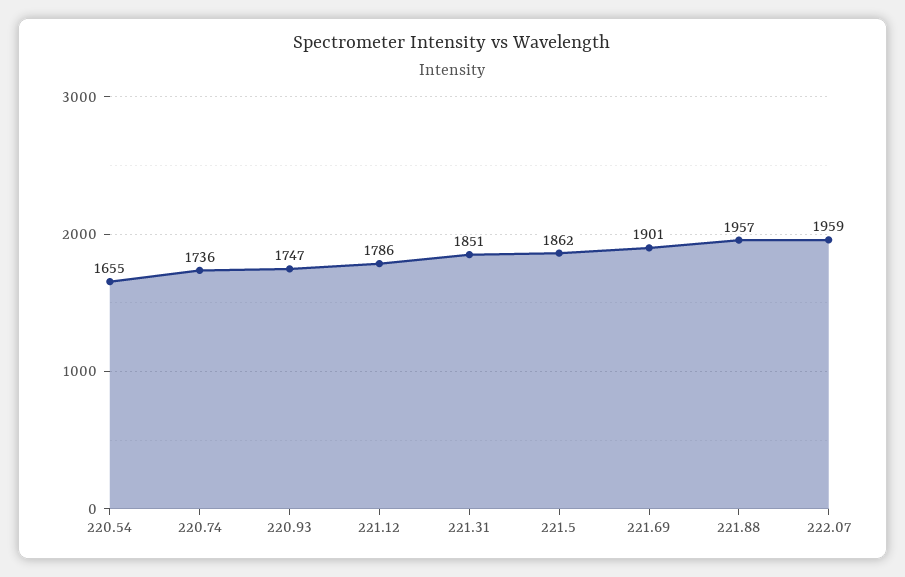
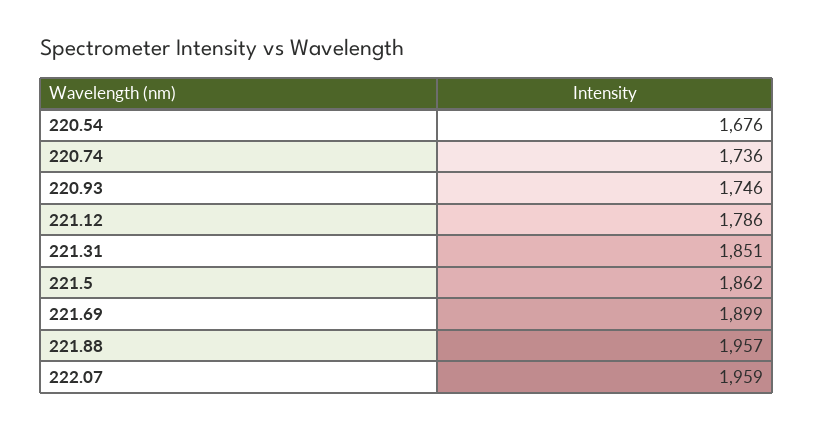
220.54: 1655 -> 1676
220.93: 1747 -> 1746
221.69: 1901 -> 1899

